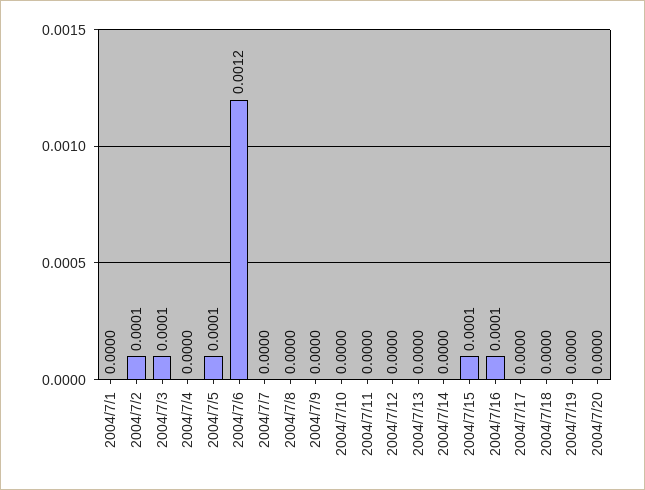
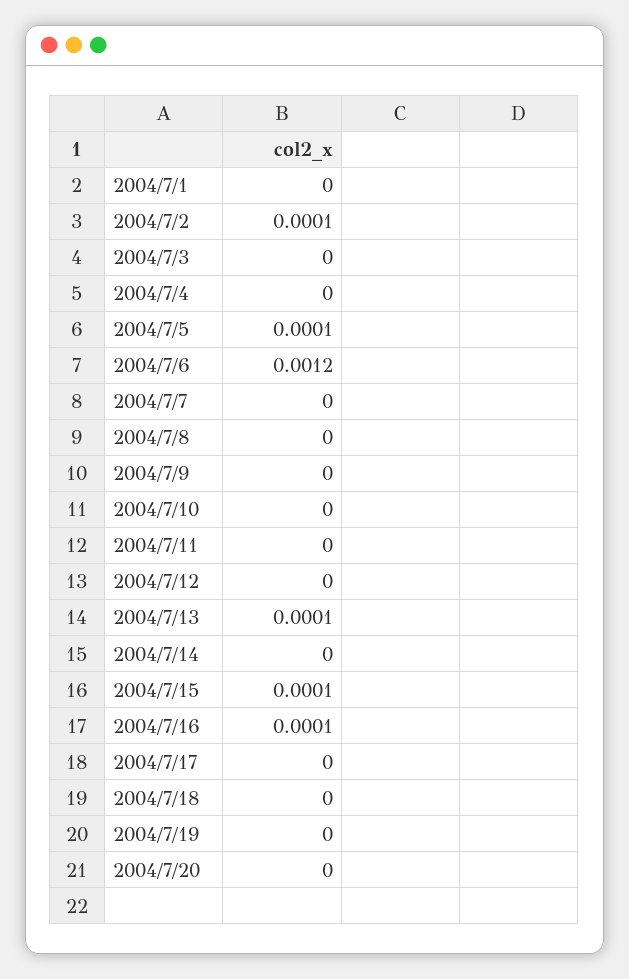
2004/7/3: 0.0001 -> 0
2004/7/13: 0 -> 0.0001

